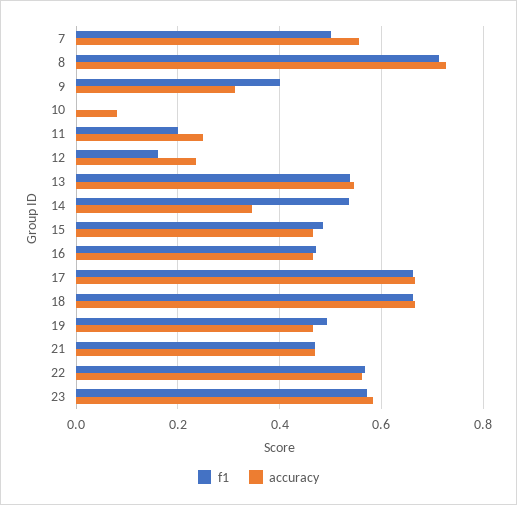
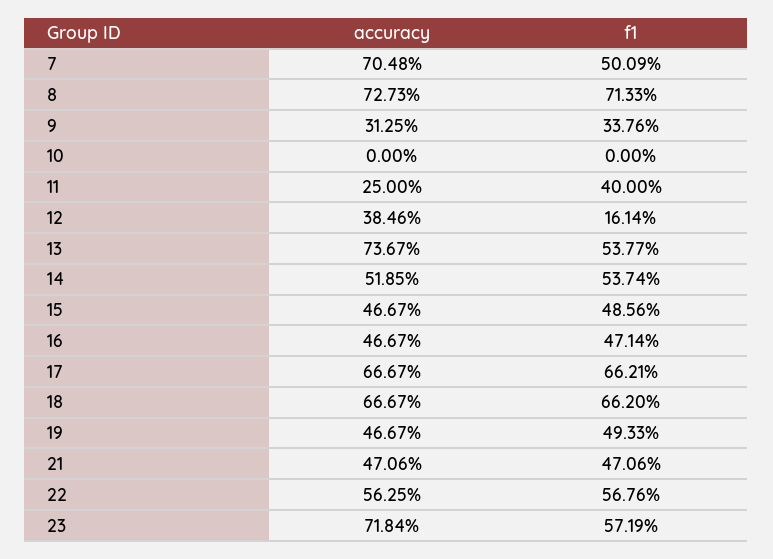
accuracy, 7: 0.56 -> 0.7048
f1, 9: 0.4 -> 0.3376
accuracy, 10: 0.08 -> 0
f1, 11: 0.2 -> 0.4
accuracy, 12: 0.24 -> 0.3846
accuracy, 13: 0.54 -> 0.7367
accuracy, 14: 0.34 -> 0.5185
accuracy, 23: 0.58 -> 0.7184

